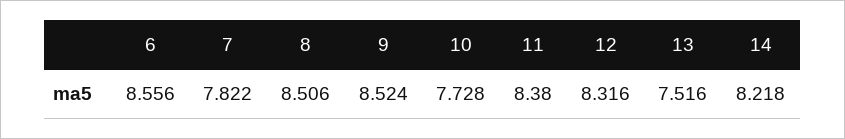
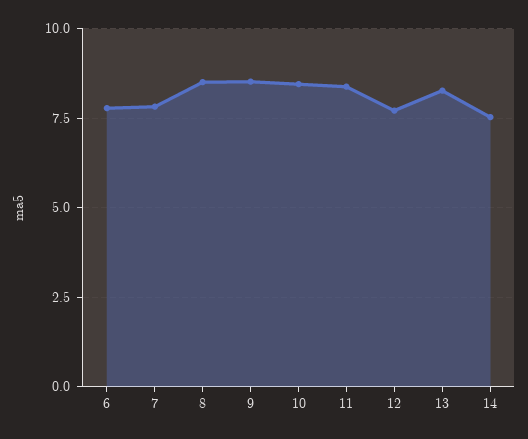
6: 8.556 -> 7.75
10: 7.728 -> 8.5
12: 8.316 -> 7.75
13: 7.516 -> 8.25
14: 8.218 -> 7.5

